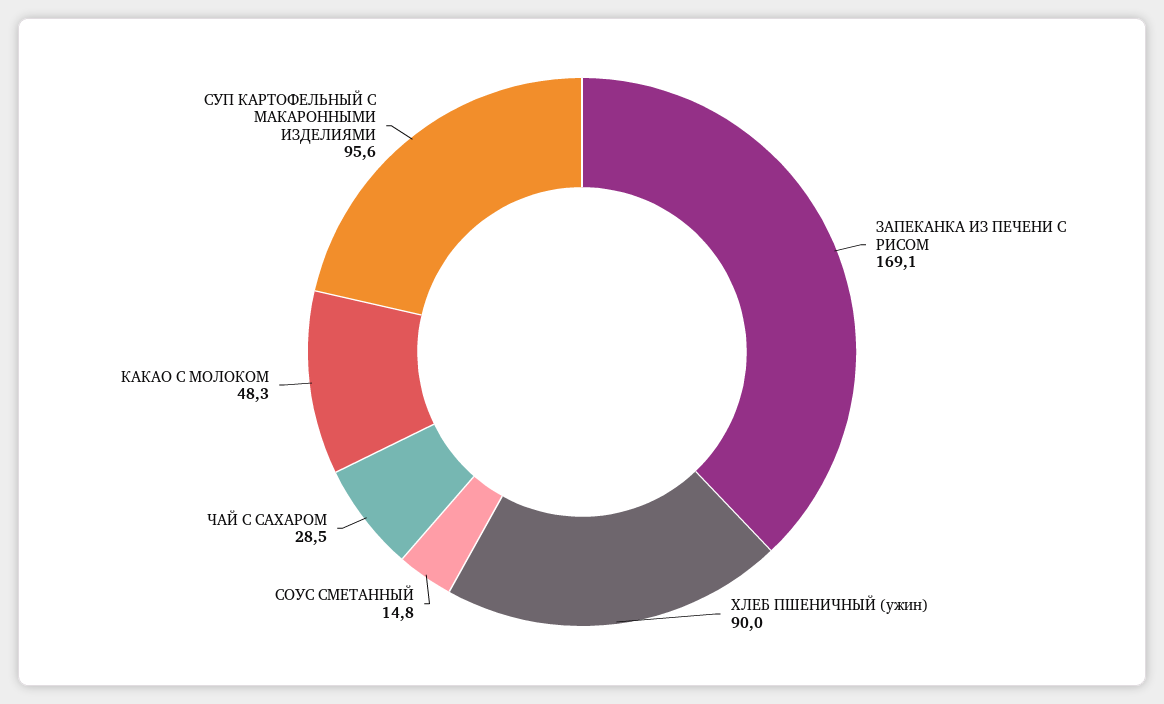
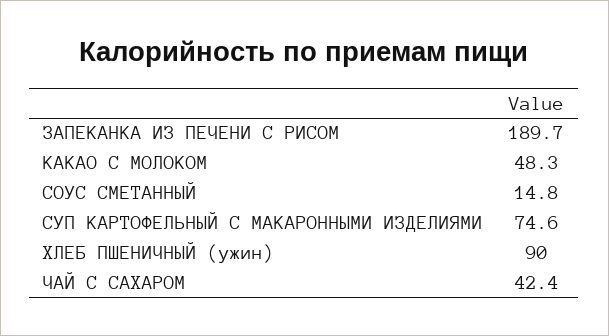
ЗАПЕКАНКА ИЗ ПЕЧЕНИ С РИСОМ: 169.1 -> 189.7
ЧАЙ С САХАРОМ: 28.5 -> 42.4
СУП КАРТОФЕЛЬНЫЙ С МАКАРОННЫМИ ИЗДЕЛИЯМИ: 95.6 -> 74.6

